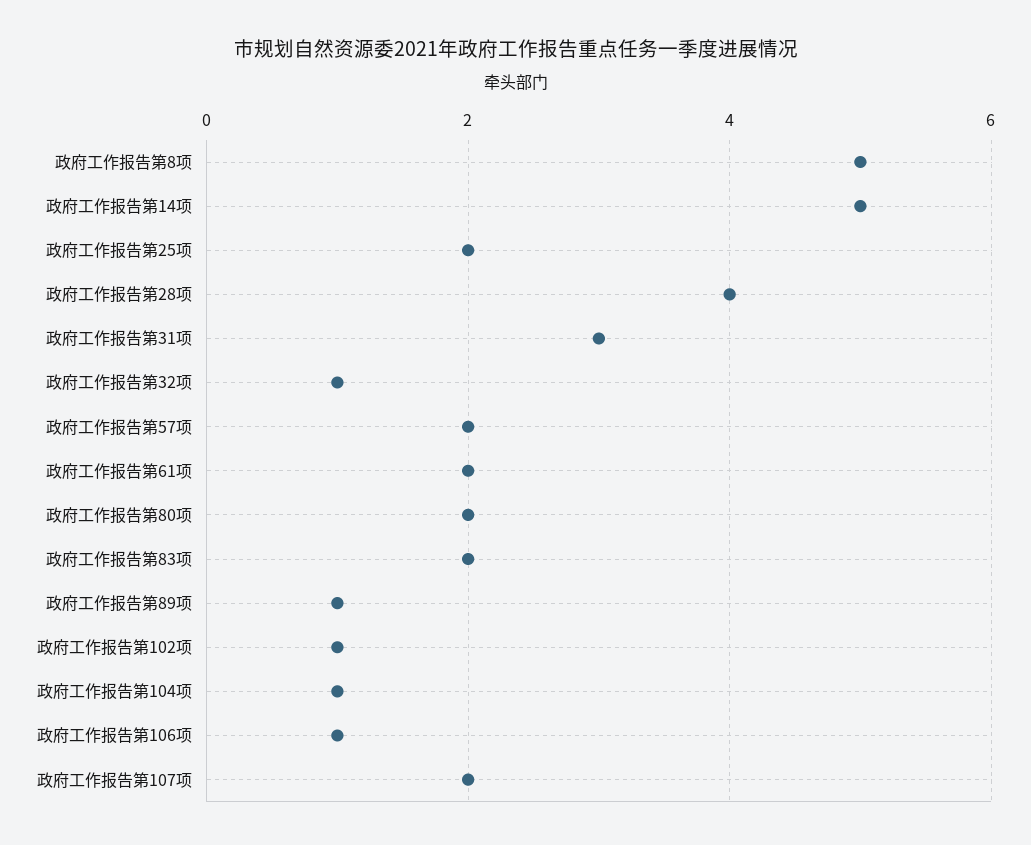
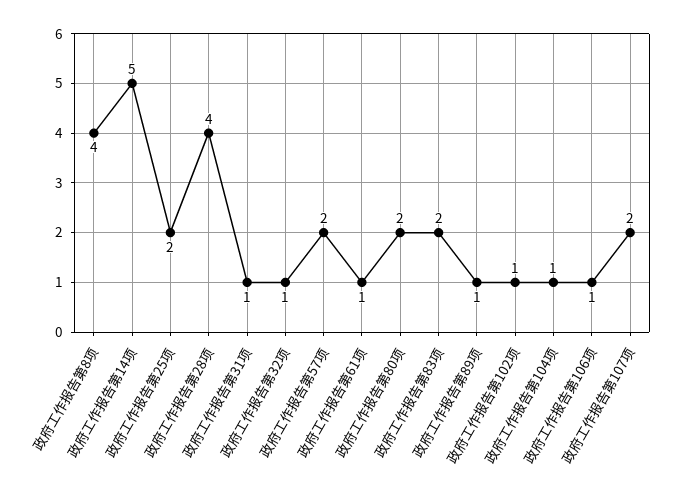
政府工作报告第8项: 5 -> 4
政府工作报告第31项: 3 -> 1
政府工作报告第61项: 2 -> 1

